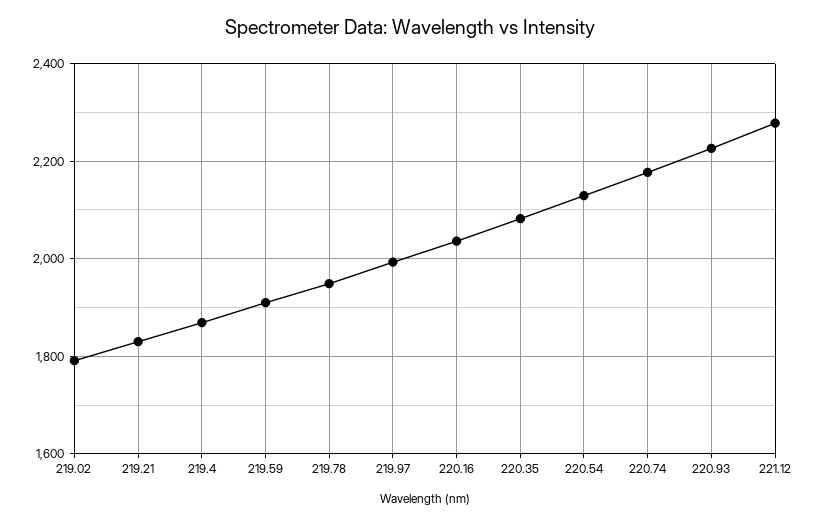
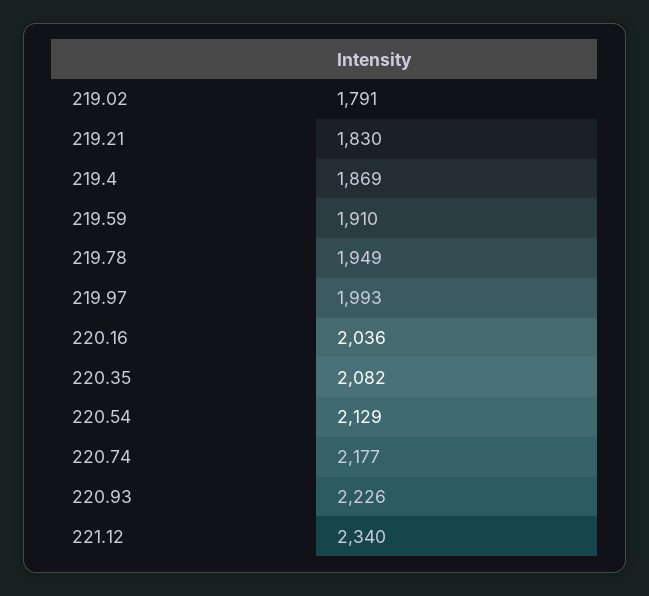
221.12: 2280 -> 2340

